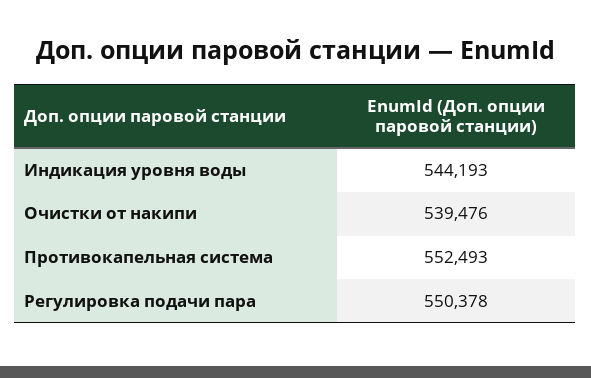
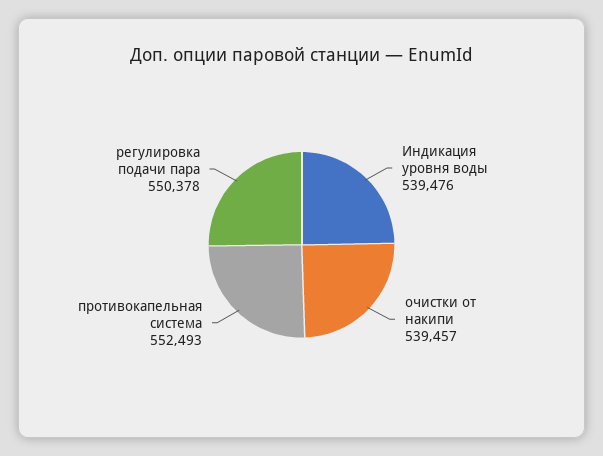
Индикация уровня воды: 544193 -> 539476
Очистки от накипи: 539476 -> 539457

